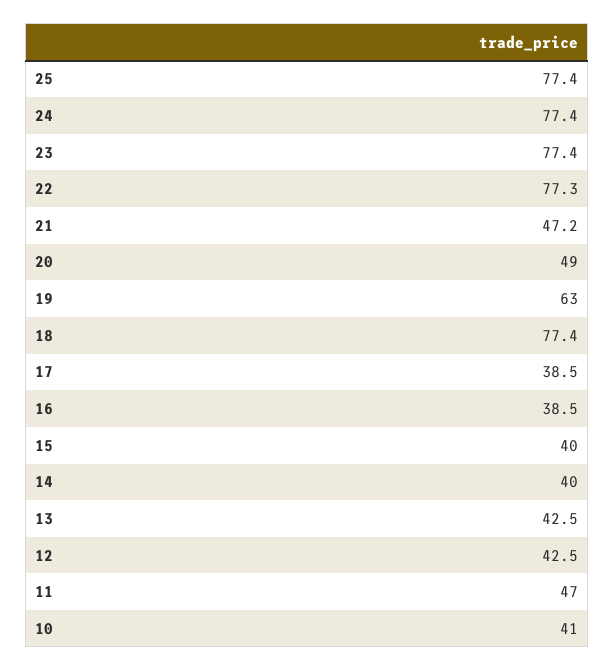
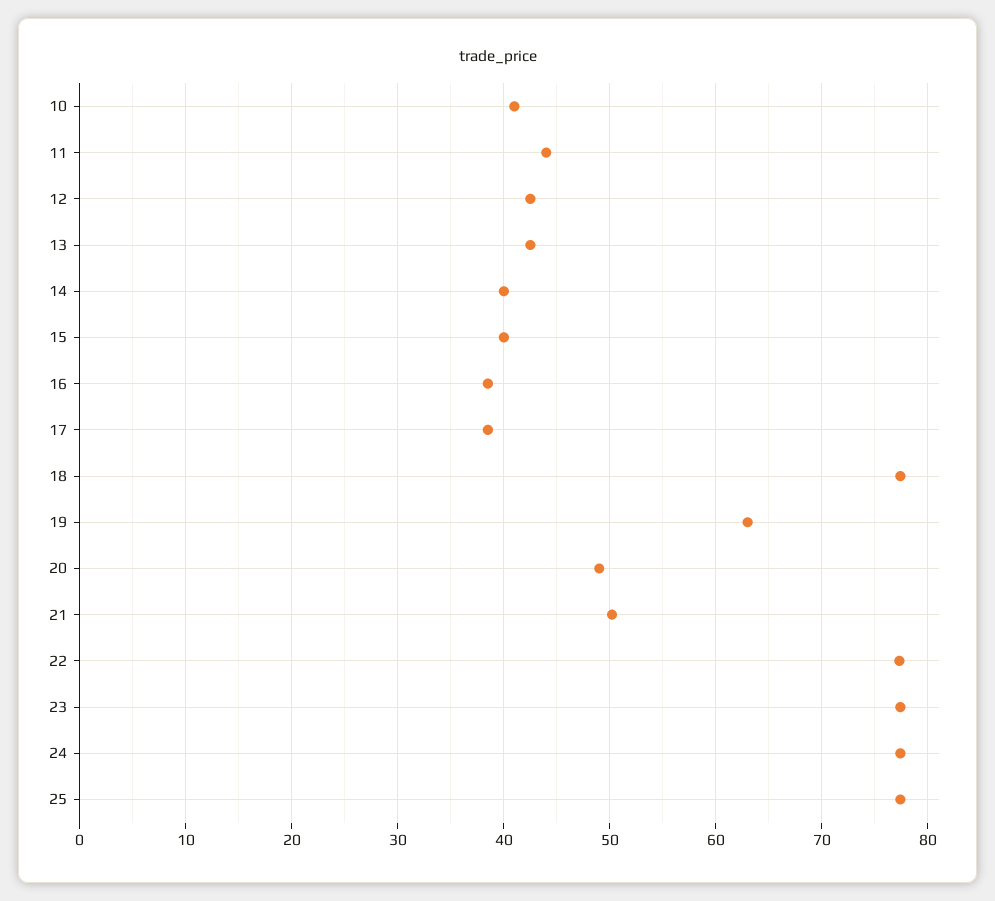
21: 47.2 -> 50
11: 47 -> 44

